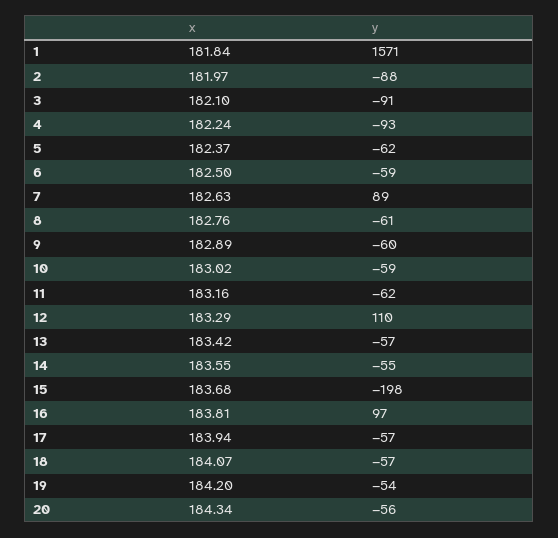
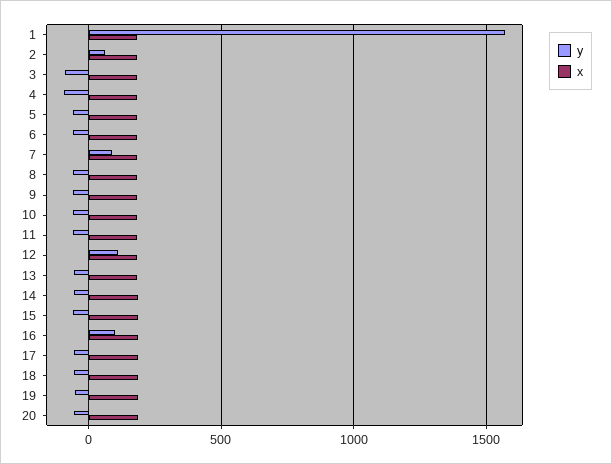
y, 2: -88 -> 50
y, 15: -198 -> -50

